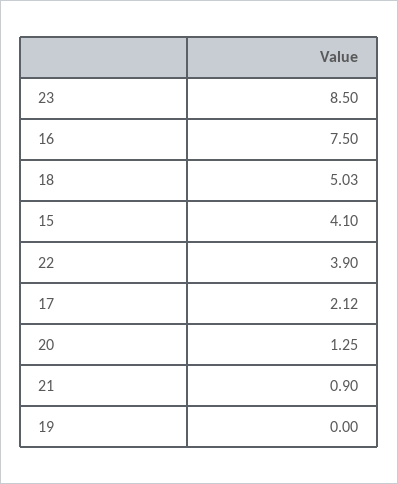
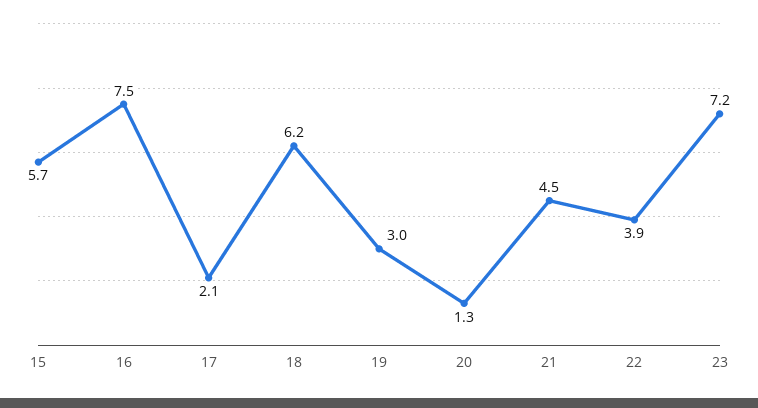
23: 8.5 -> 7.2
18: 5.03 -> 6.2
15: 4.1 -> 5.7
21: 0.9 -> 4.5
19: 0 -> 3

